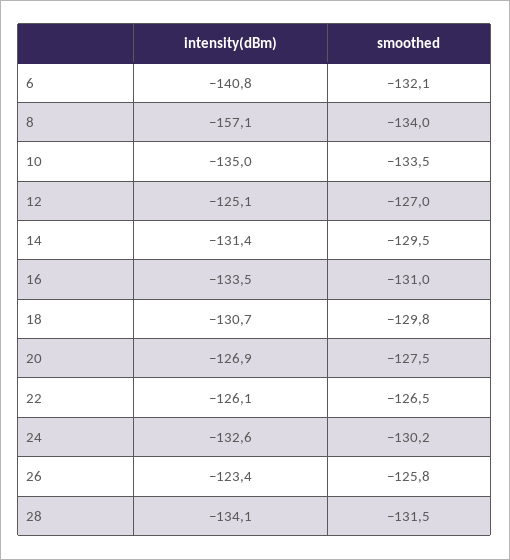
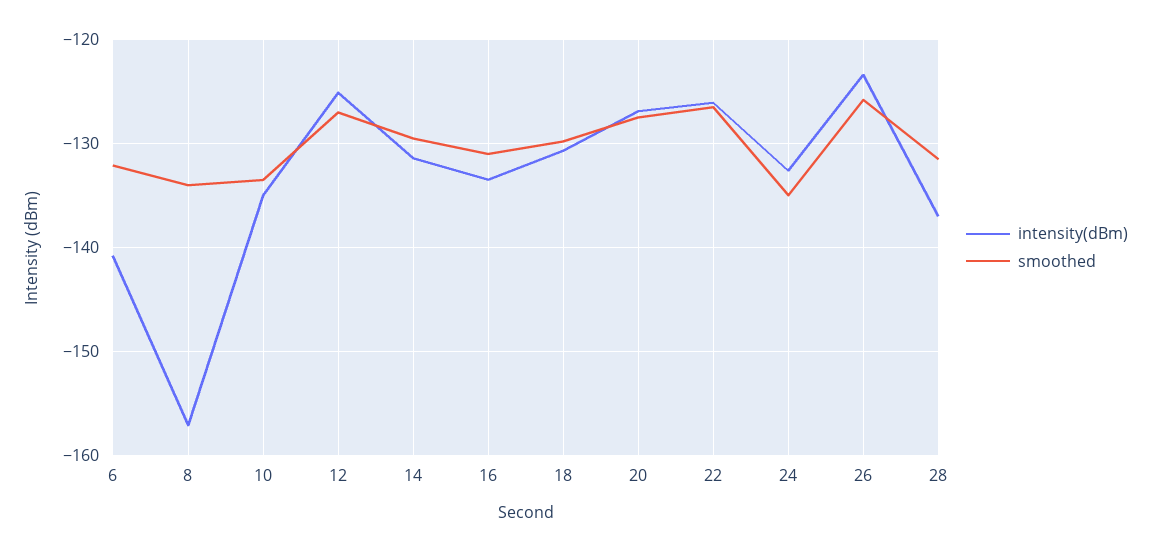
smoothed, 24: -130.2 -> -135
intensity(dBm), 28: -134.1 -> -137

